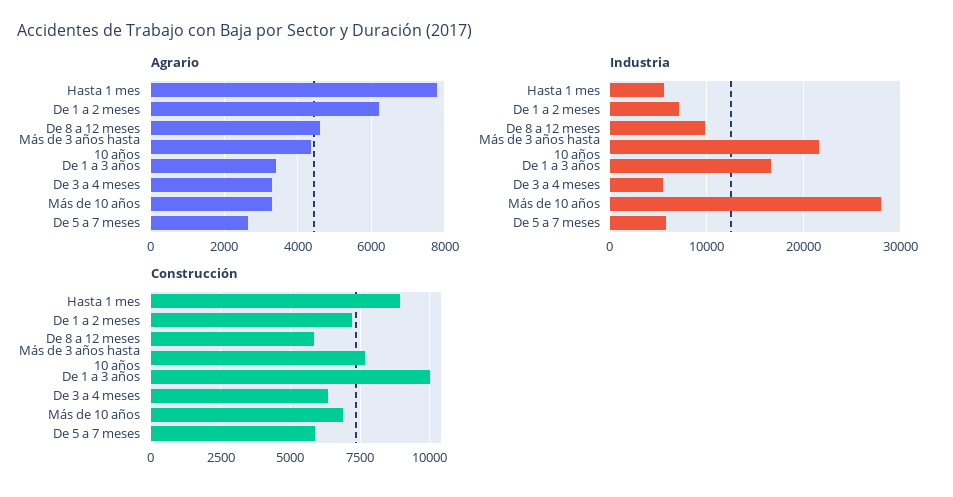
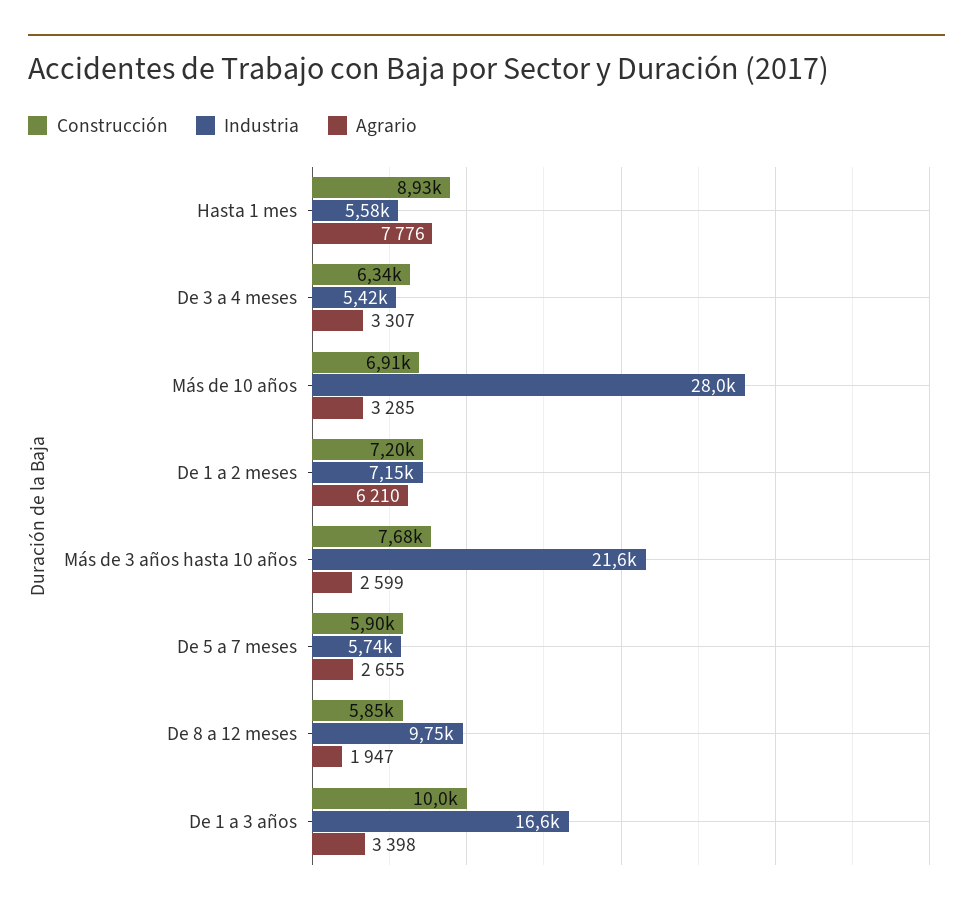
Agrario, De 8 a 12 meses: 4600 -> 1947
Agrario, Más de 3 años hasta 10 años: 4400 -> 2599

